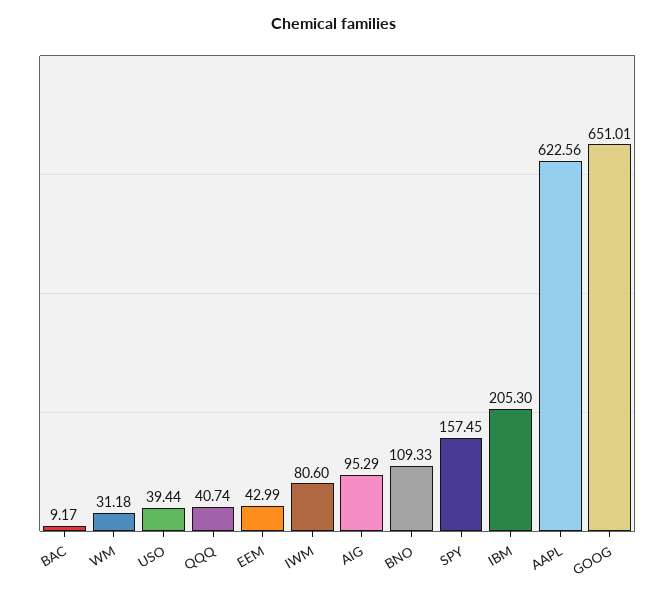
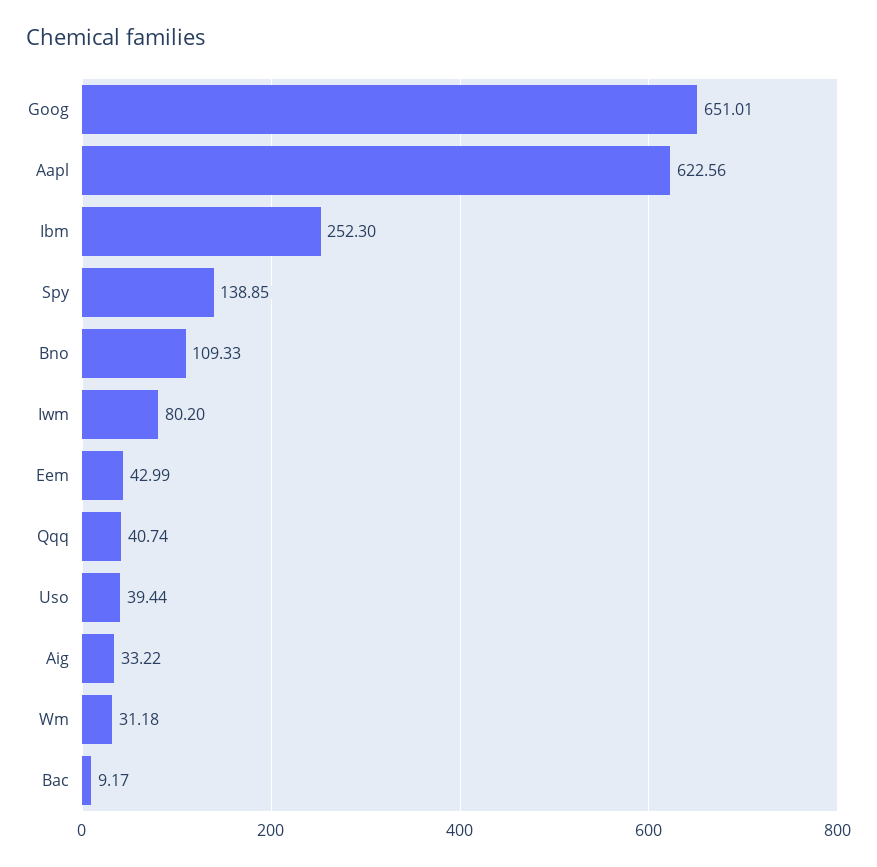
IWM: 80.6 -> 80.2
AIG: 95.29 -> 33.22
SPY: 157.45 -> 138.85
IBM: 205.3 -> 252.3

